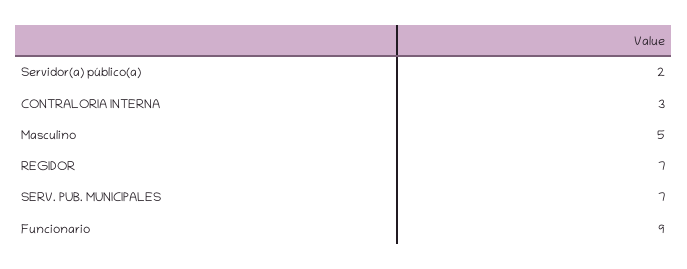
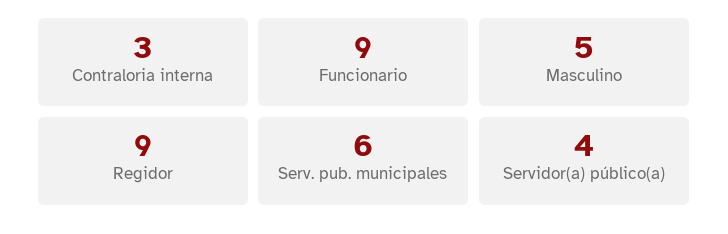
Servidor(a) público(a): 2 -> 4
REGIDOR: 7 -> 9
SERV. PUB. MUNICIPALES: 7 -> 6

